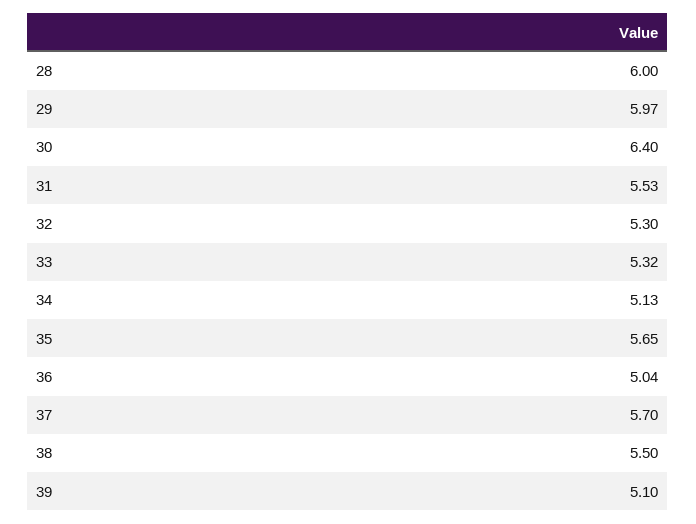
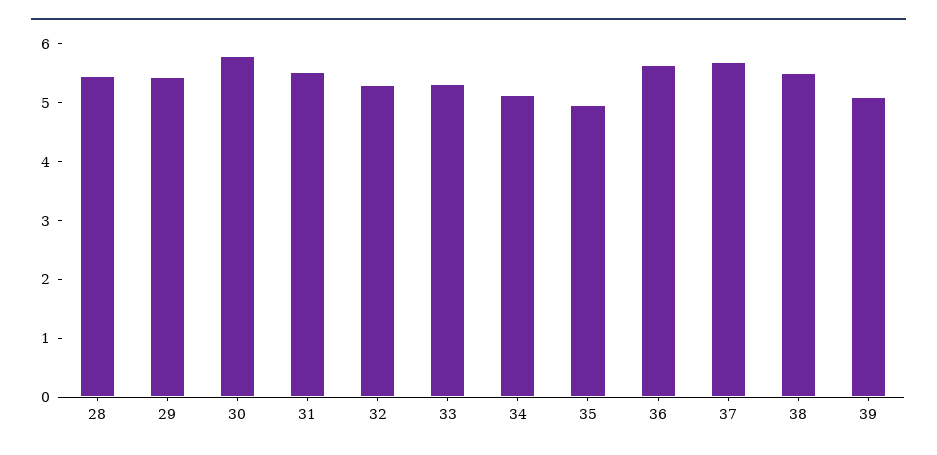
28: 6 -> 5.4
29: 5.97 -> 5.4
30: 6.4 -> 5.8
35: 5.65 -> 5
36: 5.04 -> 5.6

